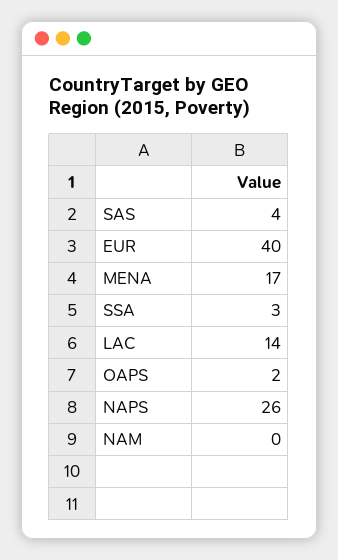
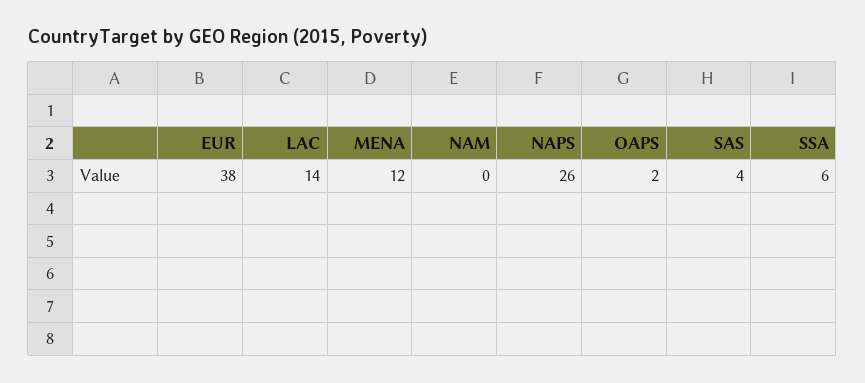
EUR: 40 -> 38
MENA: 17 -> 12
SSA: 3 -> 6

